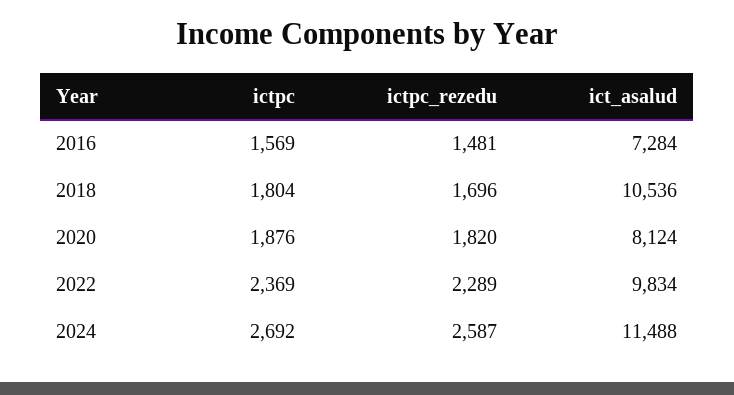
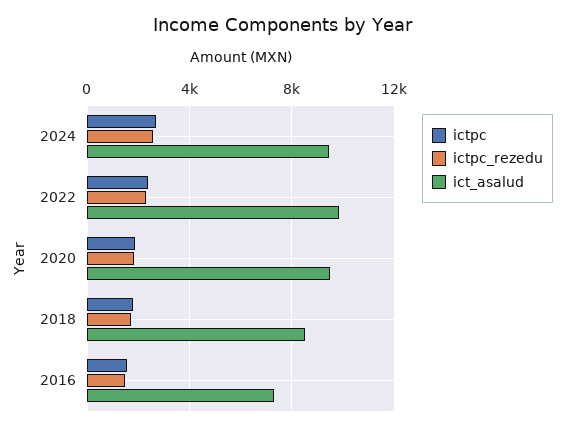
ict_asalud, 2018: 10536 -> 8500
ict_asalud, 2020: 8124 -> 9500
ict_asalud, 2024: 11488 -> 9500

